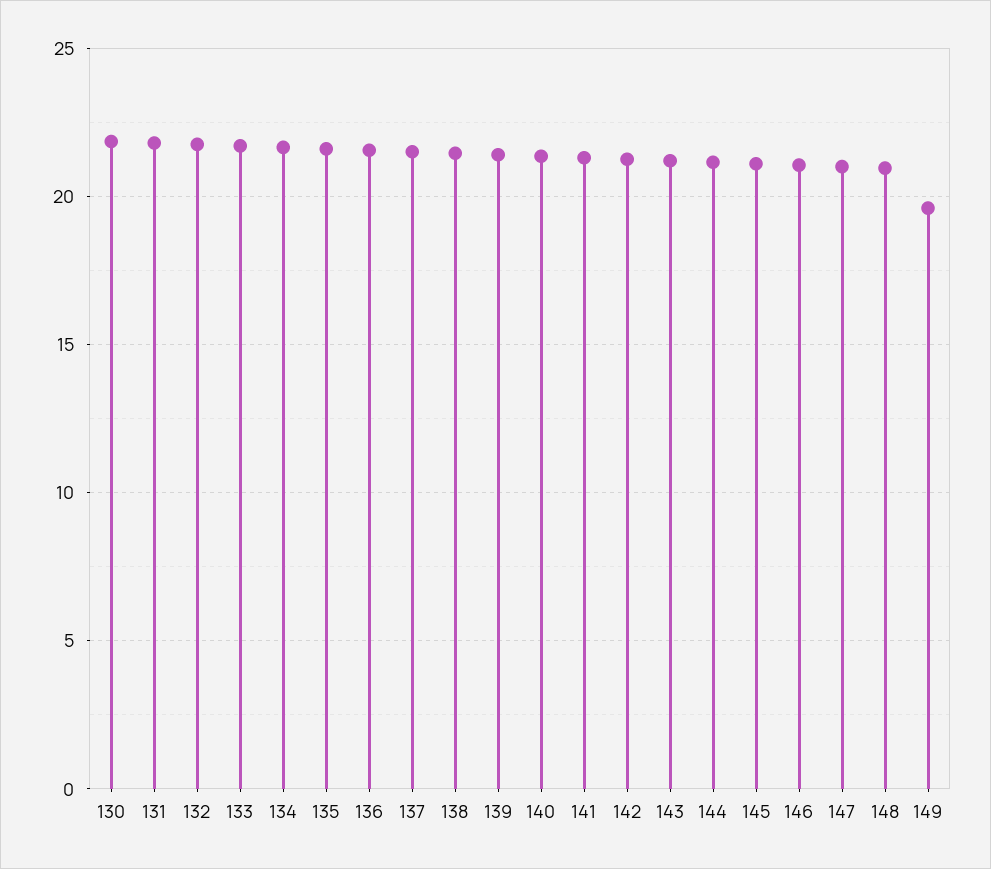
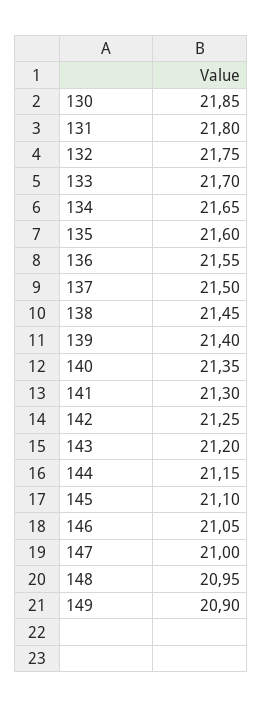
149: 19.5 -> 20.9

